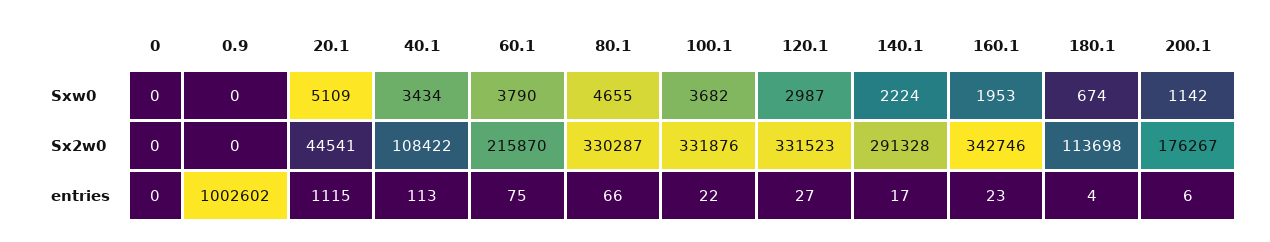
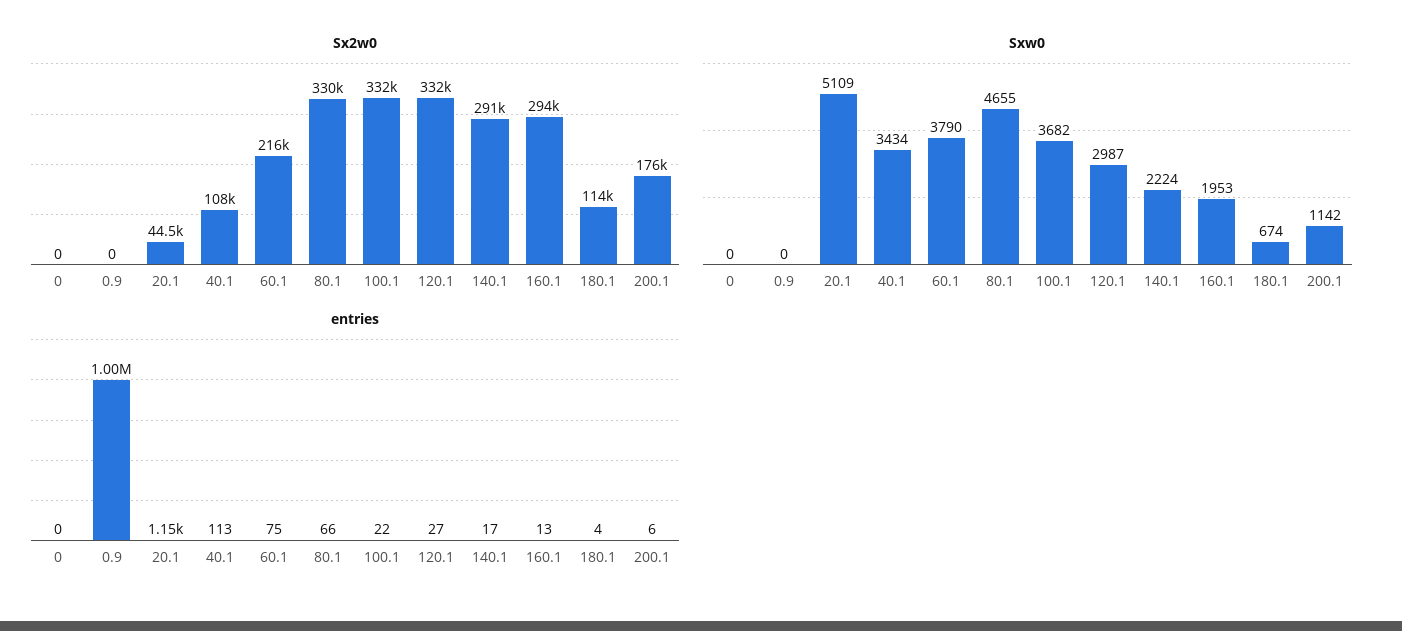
Sx2w0, 160.1: 342746 -> 294000
entries, 20.1: 1115 -> 1150
entries, 160.1: 23 -> 13

